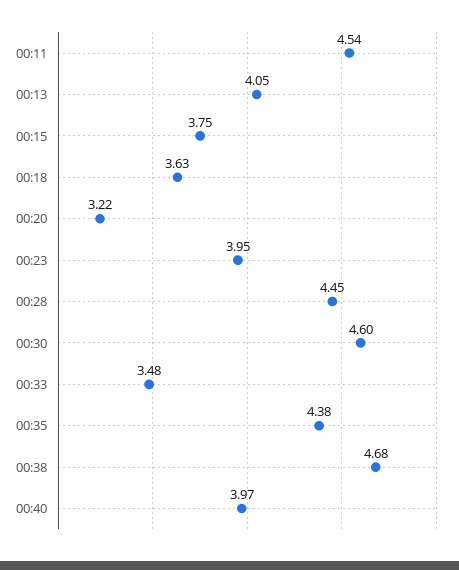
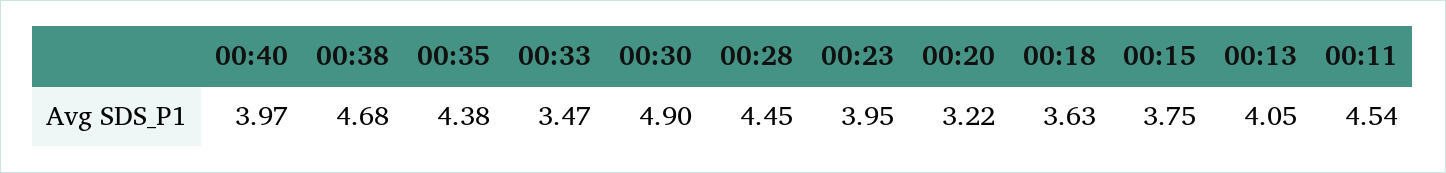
00:30: 4.6 -> 4.9
00:33: 3.48 -> 3.47

